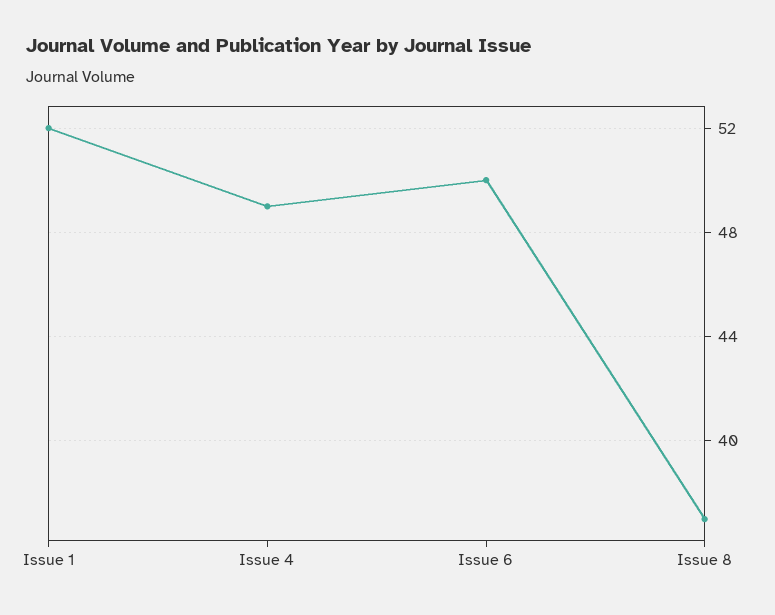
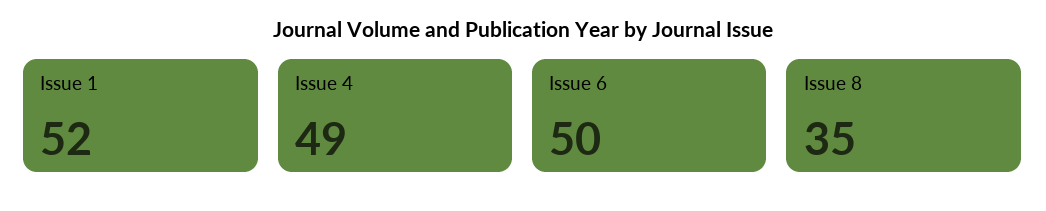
Issue 8: 37 -> 35

